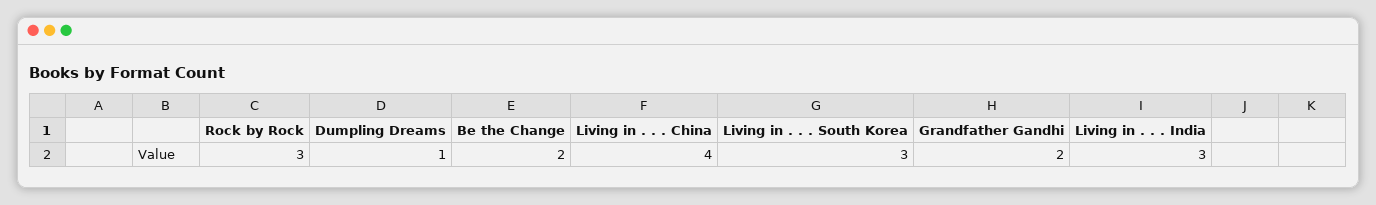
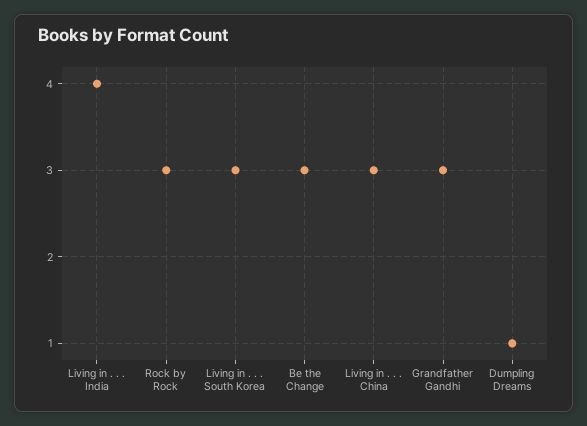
Be the Change: 2 -> 3
Living in . . . China: 4 -> 3
Grandfather Gandhi: 2 -> 3
Living in . . . India: 3 -> 4

